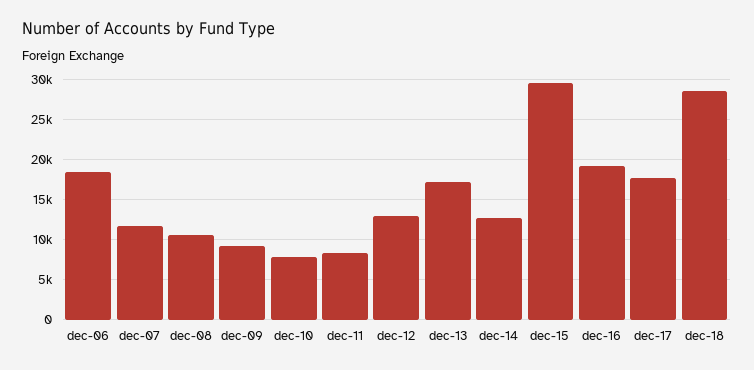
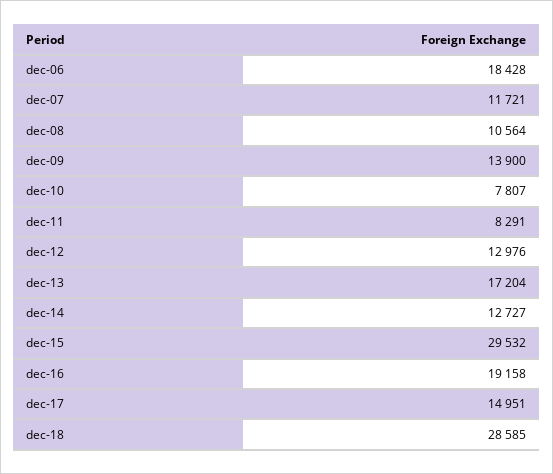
dec-09: 9000 -> 13900
dec-17: 18000 -> 14951

